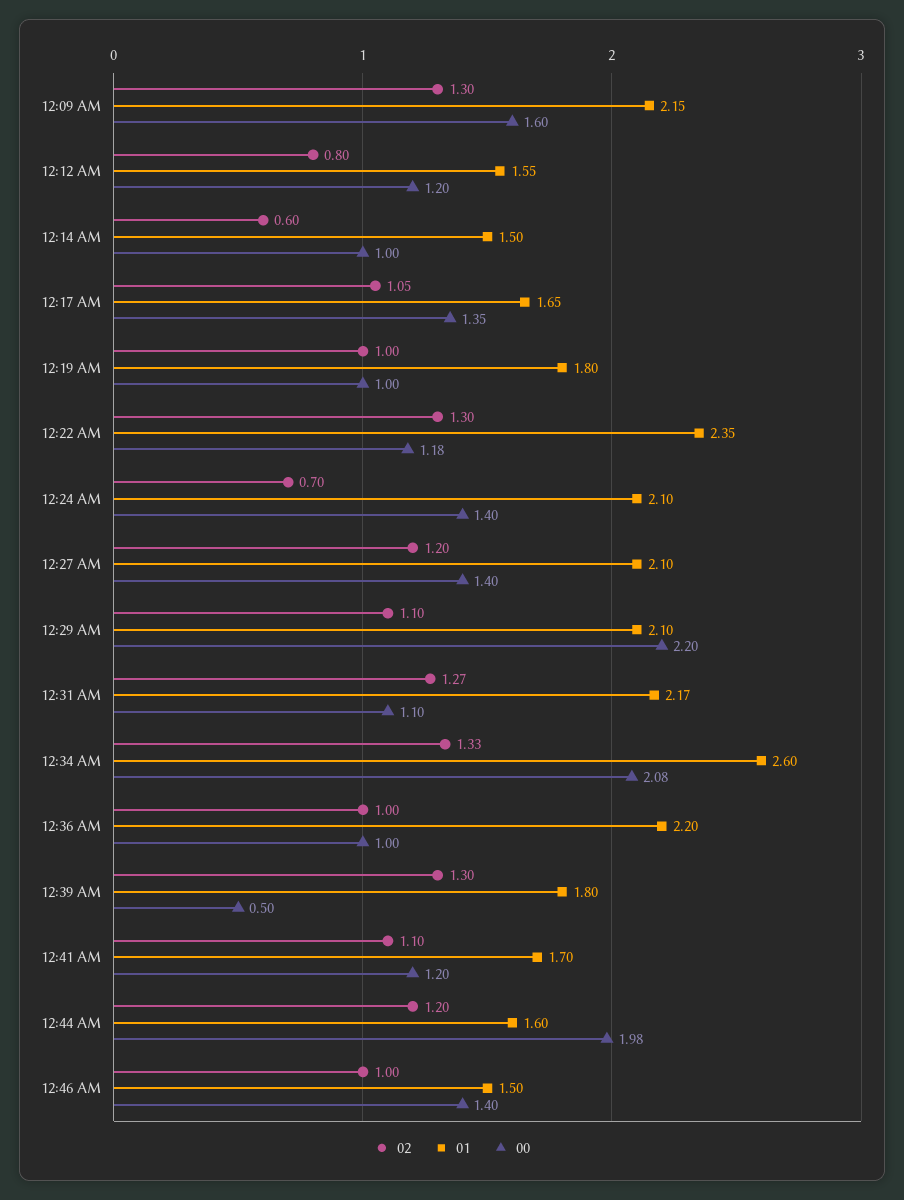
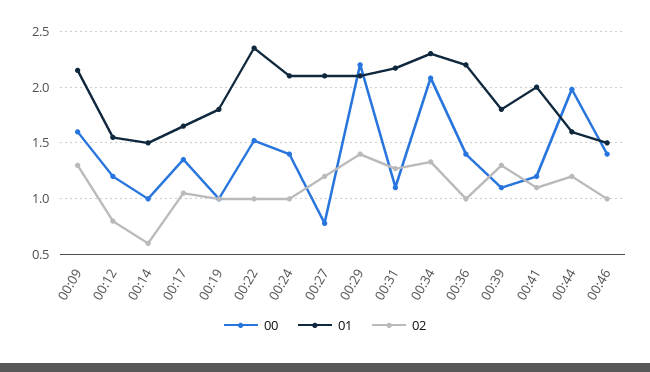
02, 12:22 AM: 1.3 -> 1
00, 12:22 AM: 1.18 -> 1.5
02, 12:24 AM: 0.7 -> 1
00, 12:27 AM: 1.4 -> 0.8
02, 12:29 AM: 1.1 -> 1.4
01, 12:34 AM: 2.6 -> 2.3
00, 12:36 AM: 1 -> 1.4
00, 12:39 AM: 0.5 -> 1.1
01, 12:41 AM: 1.7 -> 2

